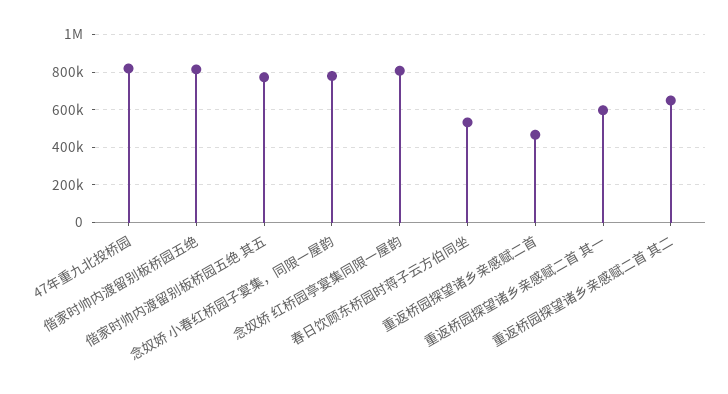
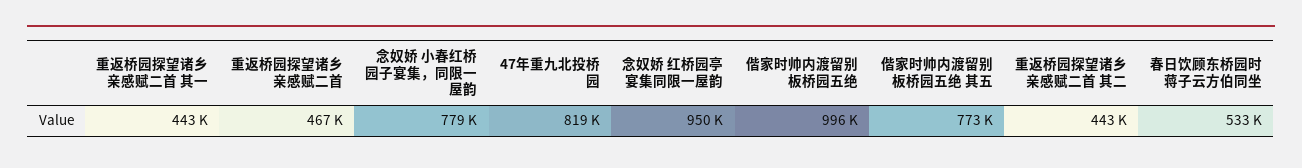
偕家时帅内渡留别板桥园五绝: 800000 -> 996000
念奴娇 红桥园亭宴集同限一屋韵: 800000 -> 950000
重返桥园探望诸乡亲感赋二首 其一: 600000 -> 443000
重返桥园探望诸乡亲感赋二首 其二: 650000 -> 443000

